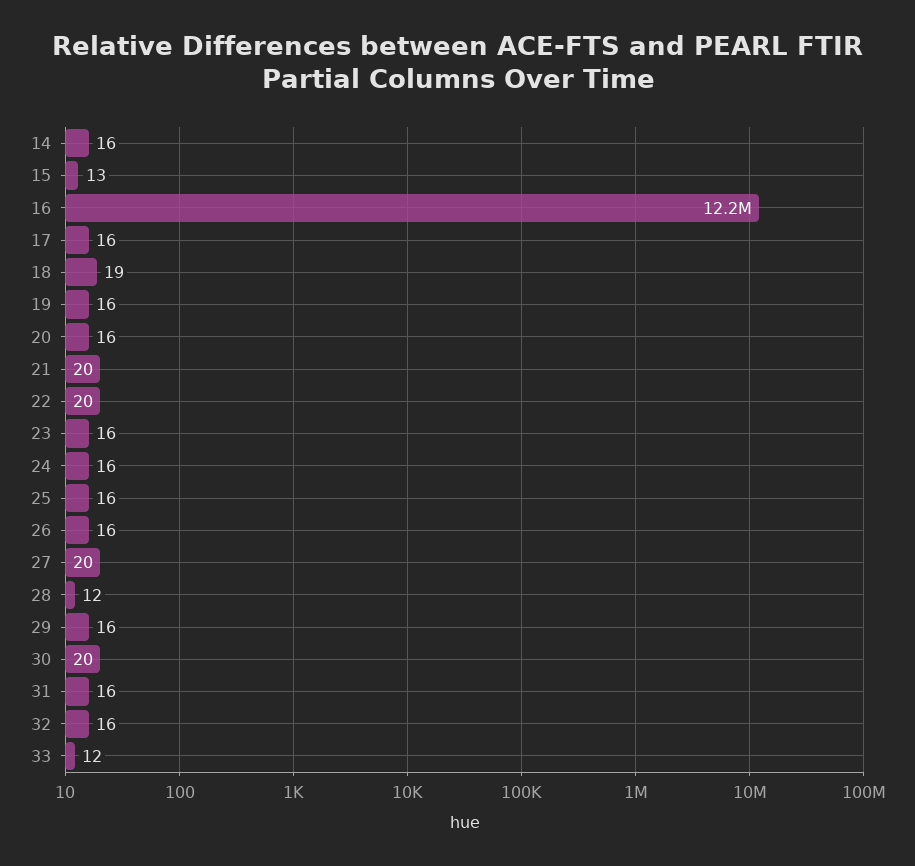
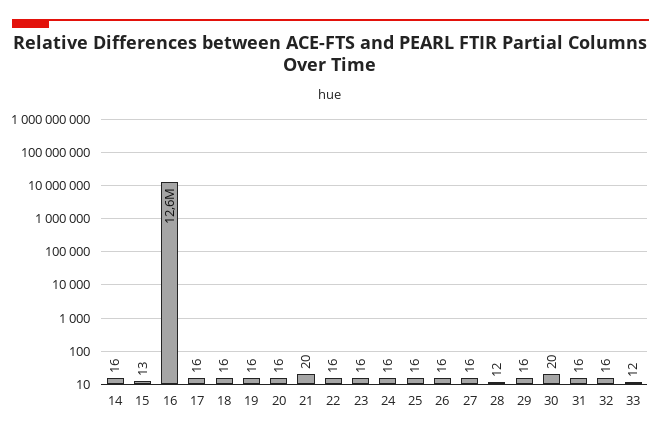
16: 12200000 -> 12600000
18: 19 -> 16
22: 20 -> 16
27: 20 -> 16

